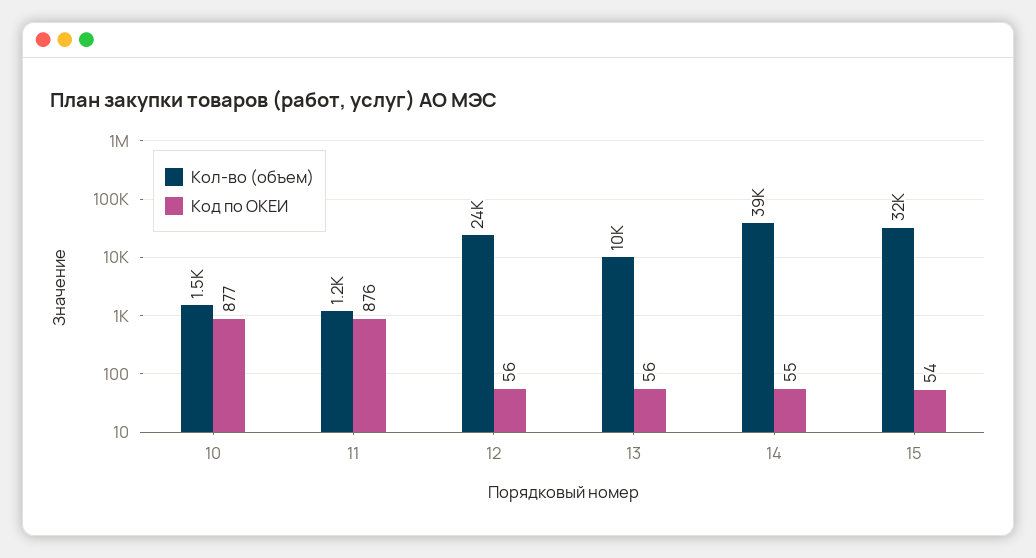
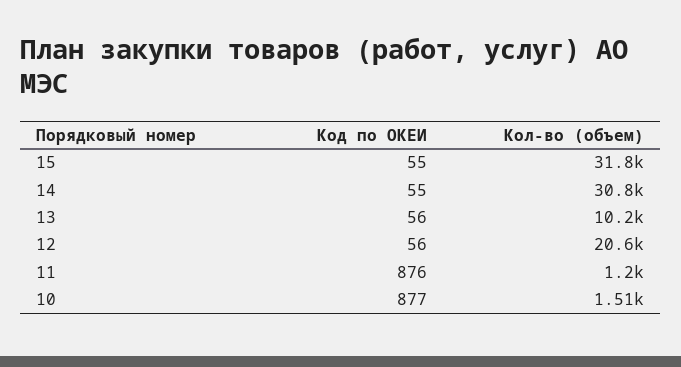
Кол-во (объем), 12: 24000 -> 20600
Кол-во (объем), 14: 39000 -> 30800
Код по ОКЕИ, 15: 54 -> 55

